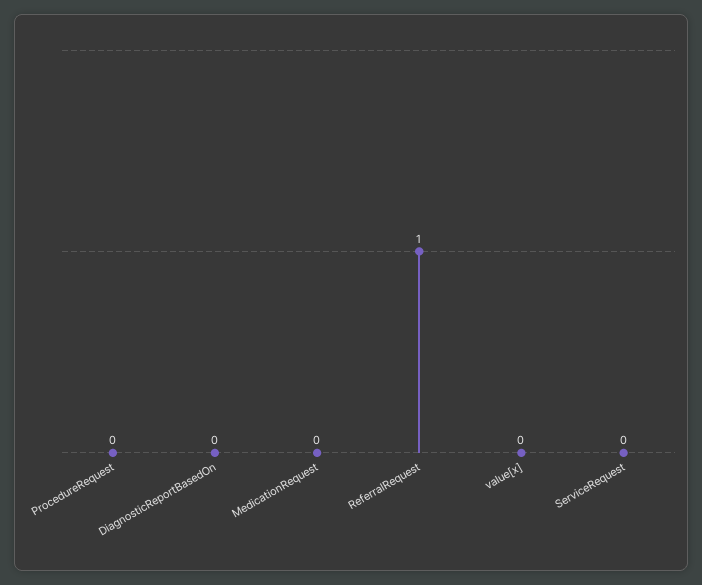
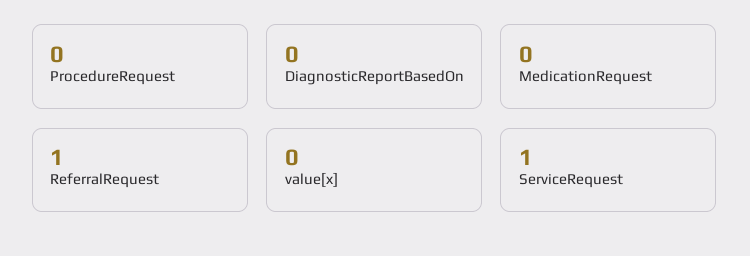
ServiceRequest: 0 -> 1

